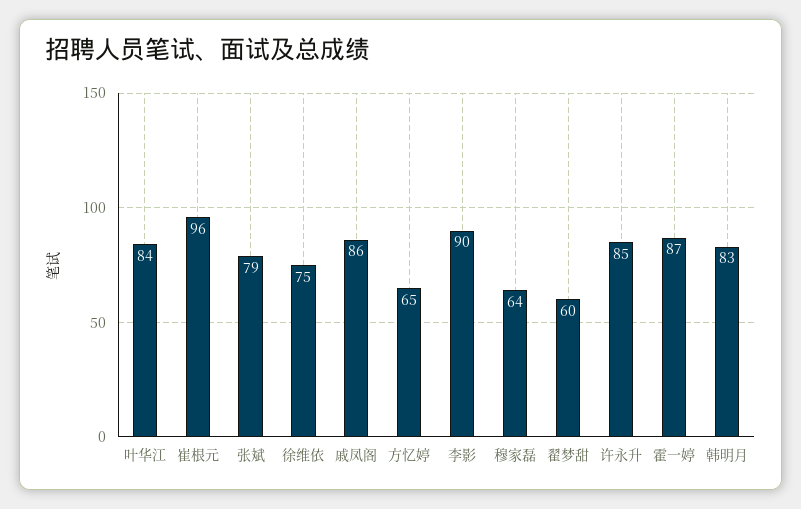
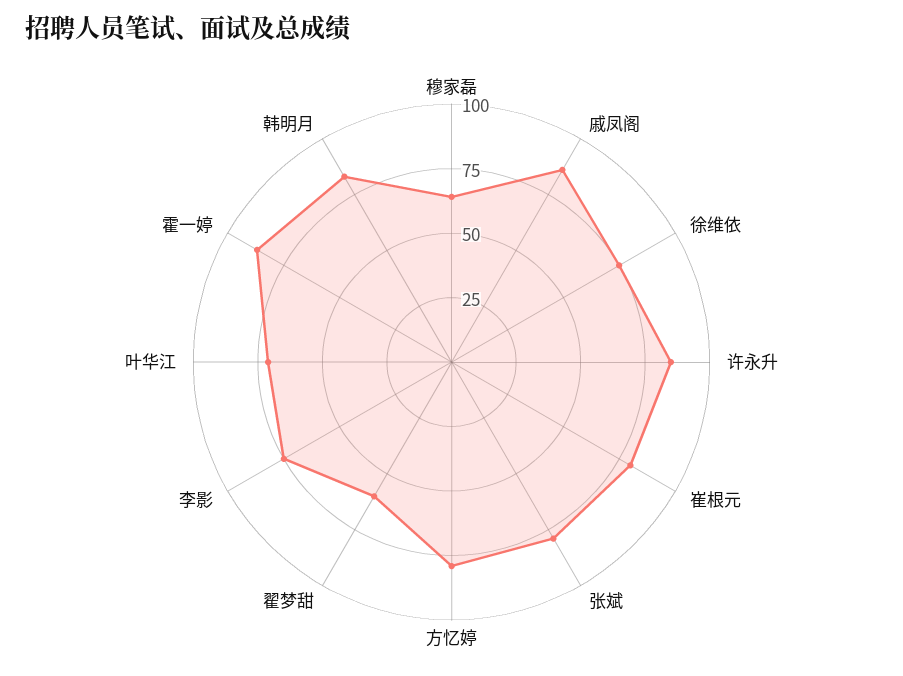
叶华江: 84 -> 70
崔根元: 96 -> 80
方忆婷: 65 -> 80
李影: 90 -> 75

